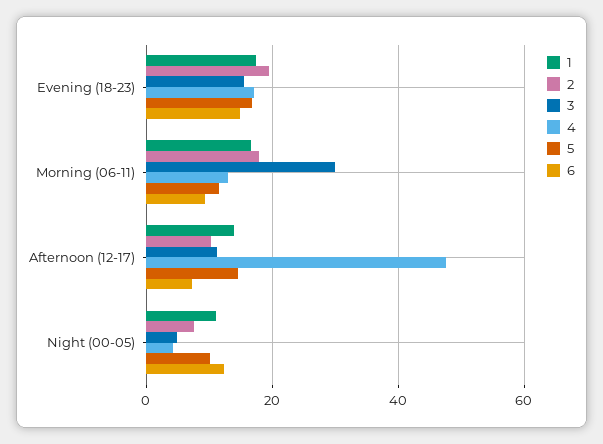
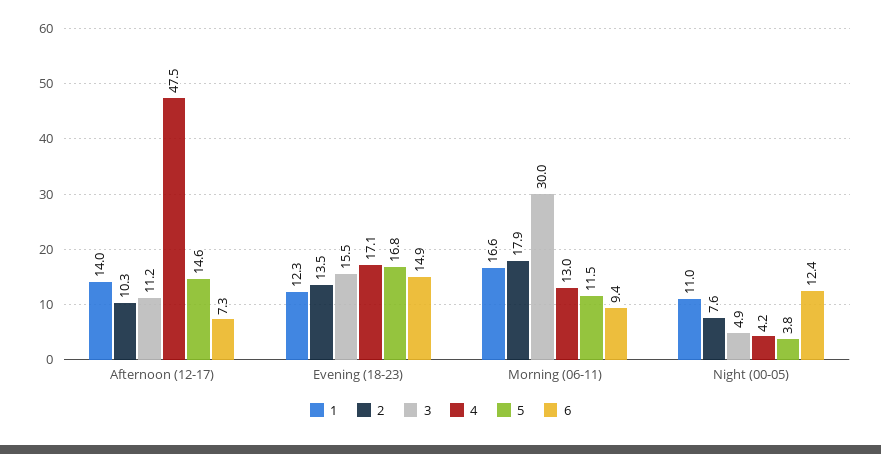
1, Evening (18-23): 18 -> 12.3
2, Evening (18-23): 20 -> 13.5
5, Night (00-05): 10 -> 3.8

